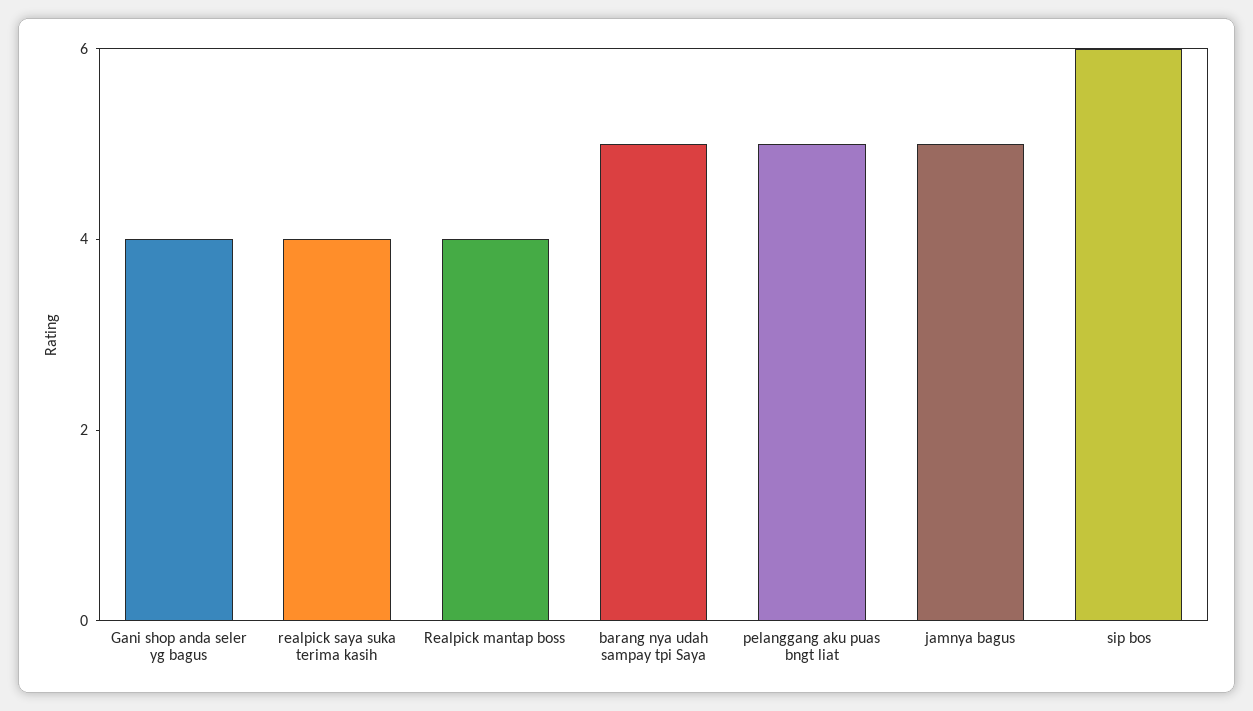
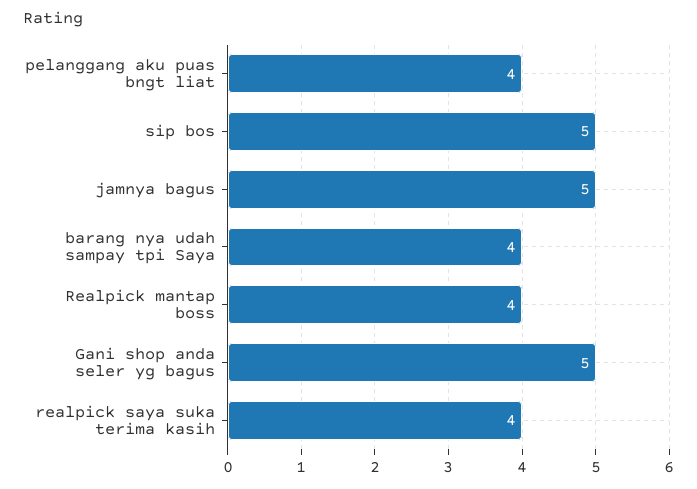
Gani shop anda seler yg bagus: 4 -> 5
barang nya udah sampay tpi Saya: 5 -> 4
pelanggang aku puas bngt liat: 5 -> 4
sip bos: 6 -> 5

